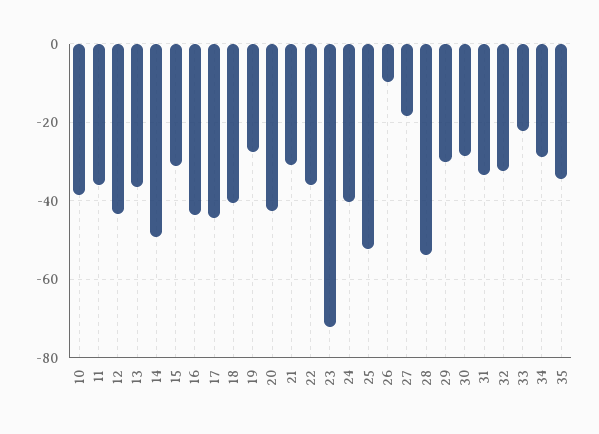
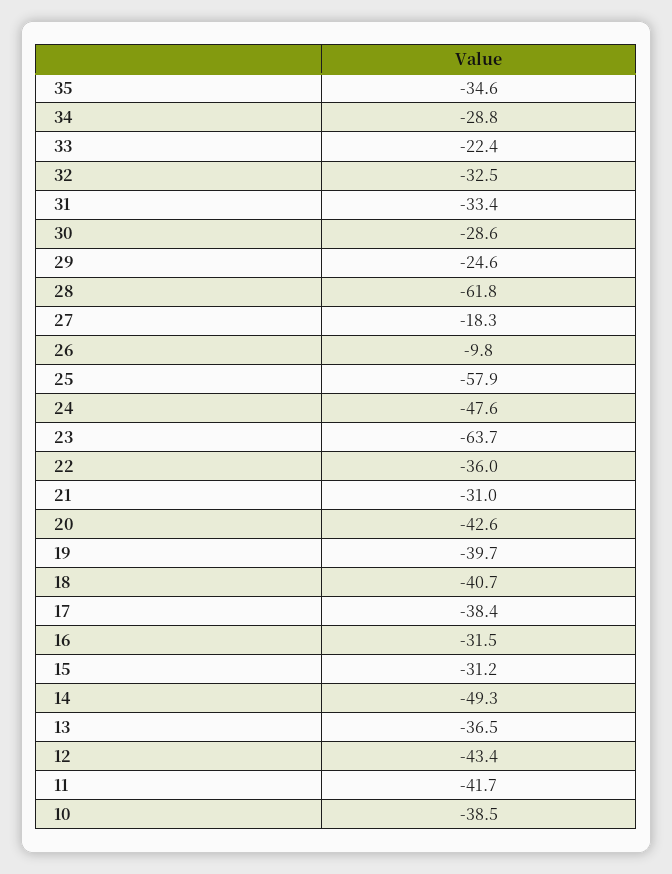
11: -36 -> -41.7
16: -44 -> -31.5
17: -44 -> -38.4
19: -28 -> -39.7
23: -72 -> -63.7
24: -40 -> -47.6
25: -52 -> -57.9
28: -54 -> -61.8
29: -30 -> -24.6

